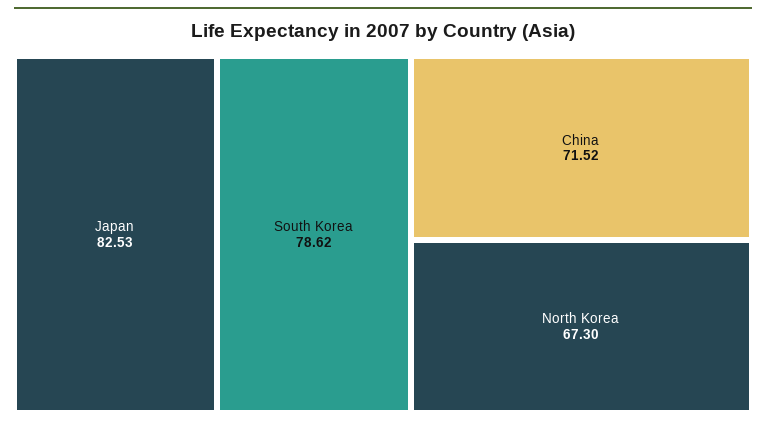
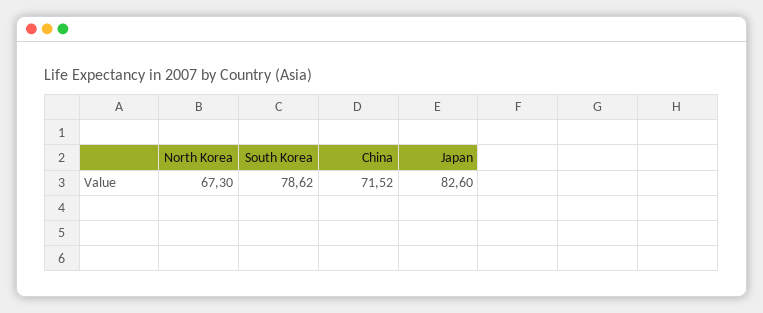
Japan: 82.53 -> 82.6

